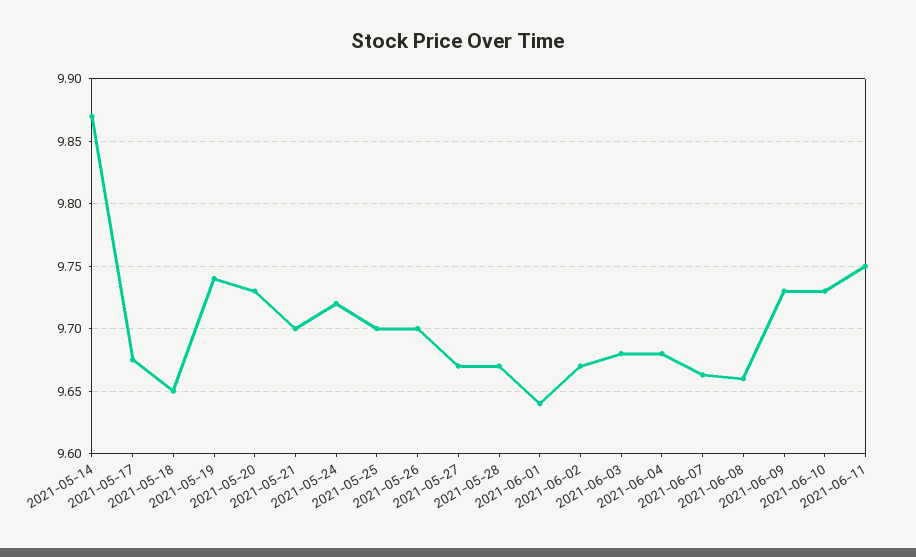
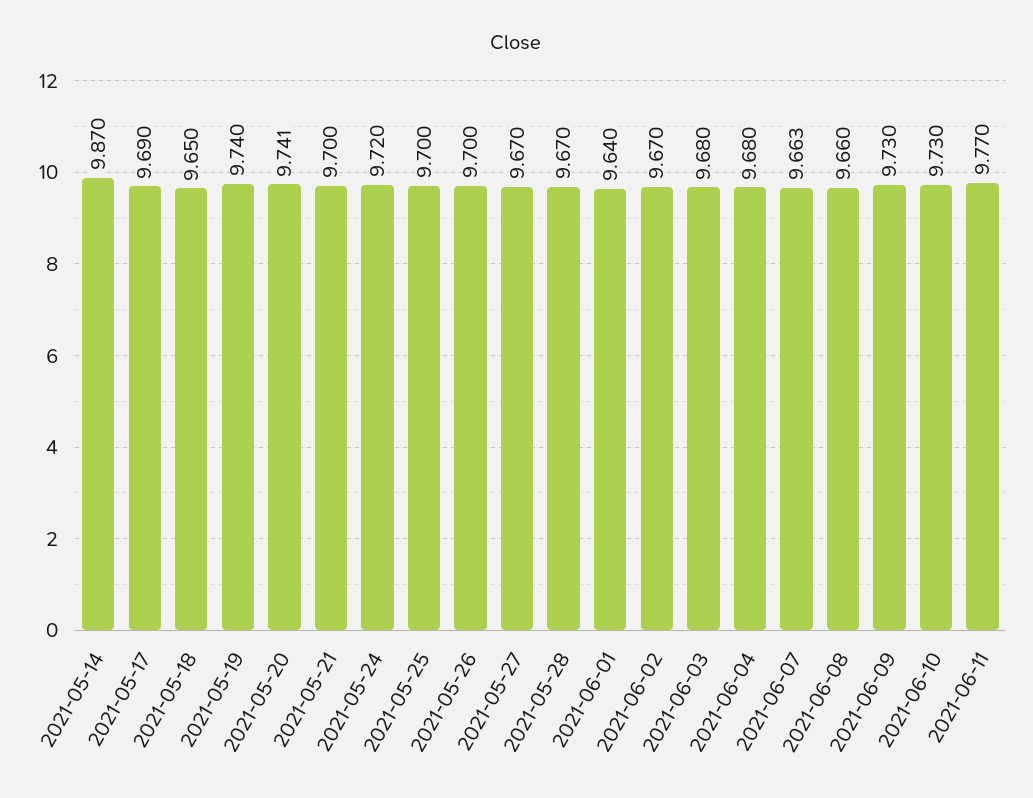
2021-05-17: 9.675 -> 9.69
2021-05-20: 9.73 -> 9.741
2021-06-11: 9.75 -> 9.77

